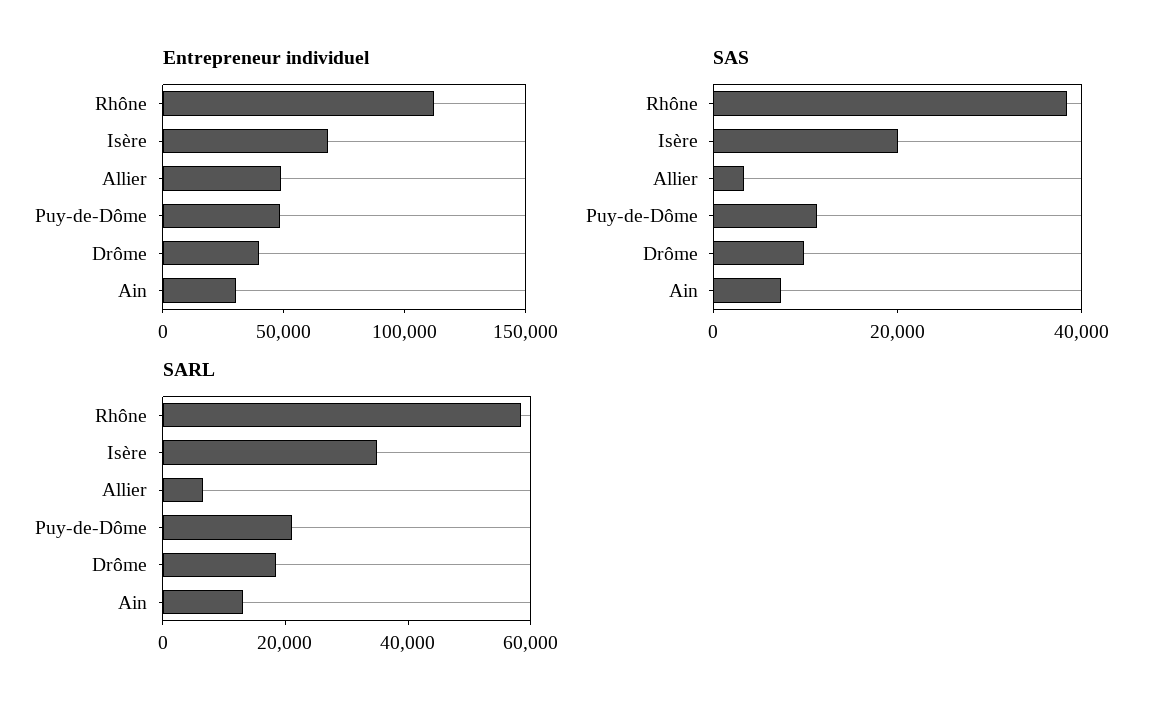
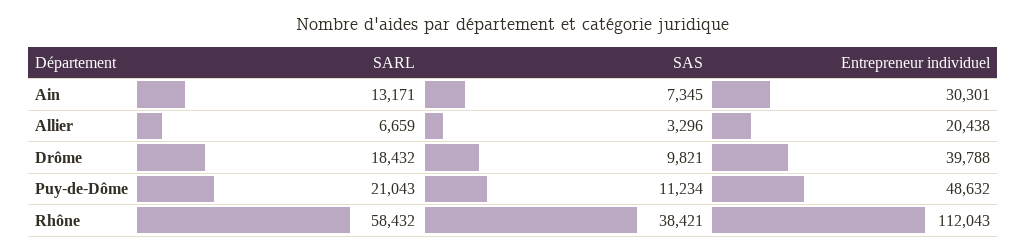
Entrepreneur individuel, Isère: 70000 -> none
Entrepreneur individuel, Allier: 50000 -> 20438
SAS, Isère: 20000 -> none
SARL, Isère: 35000 -> none

